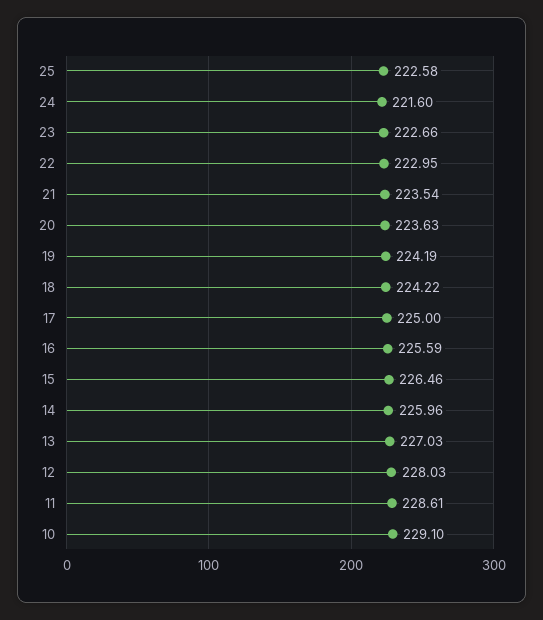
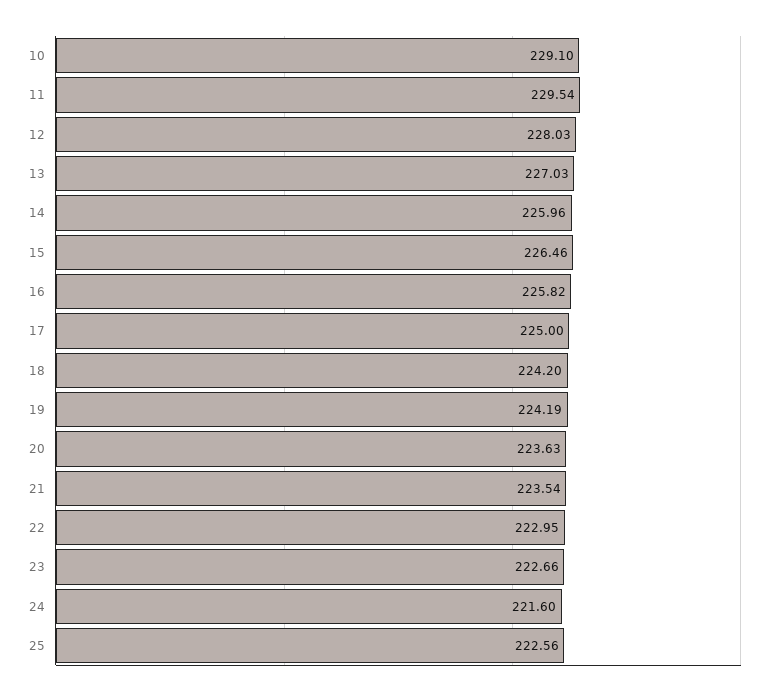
25: 222.58 -> 222.56
18: 224.22 -> 224.2
16: 225.59 -> 225.82
11: 228.61 -> 229.54

